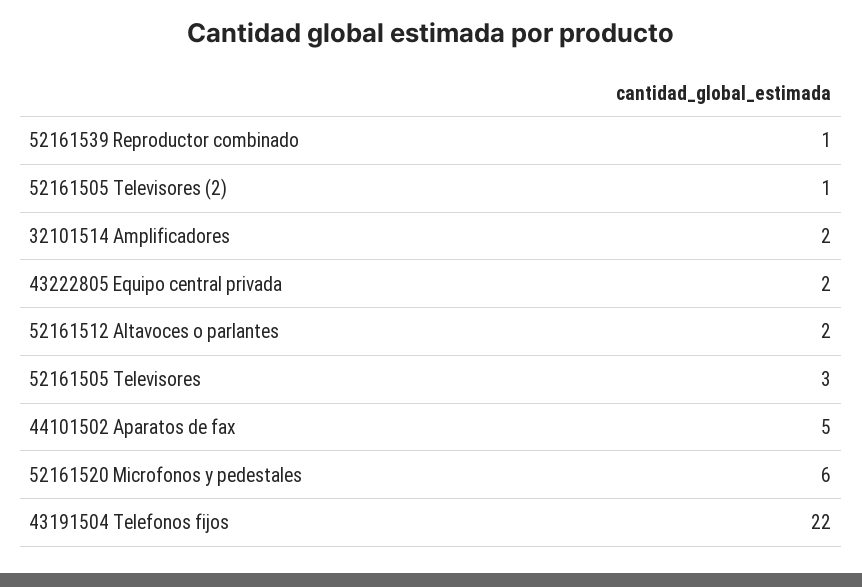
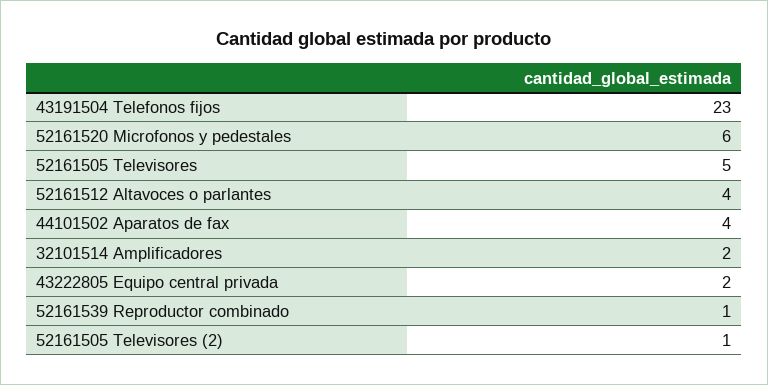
52161512 Altavoces o parlantes: 2 -> 4
52161505 Televisores: 3 -> 5
44101502 Aparatos de fax: 5 -> 4
43191504 Telefonos fijos: 22 -> 23

